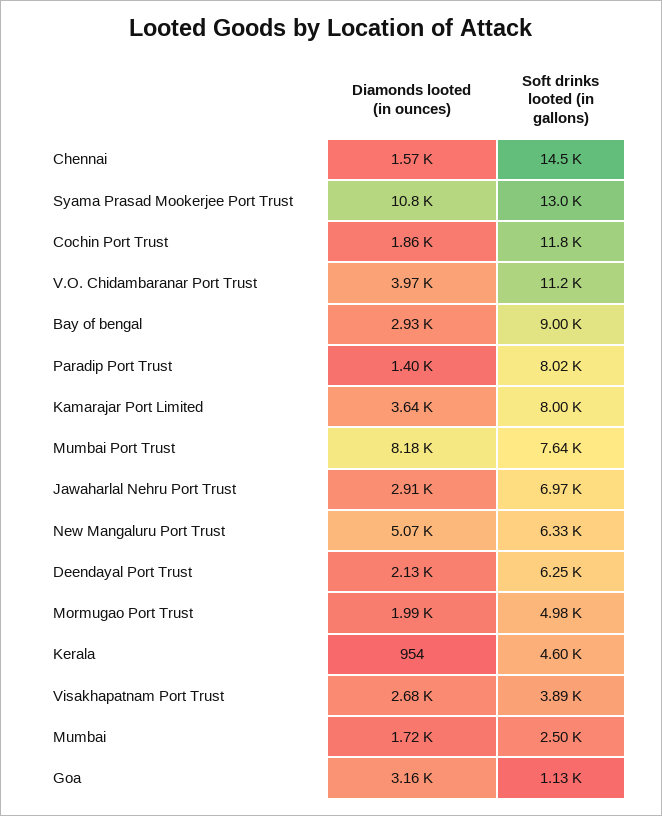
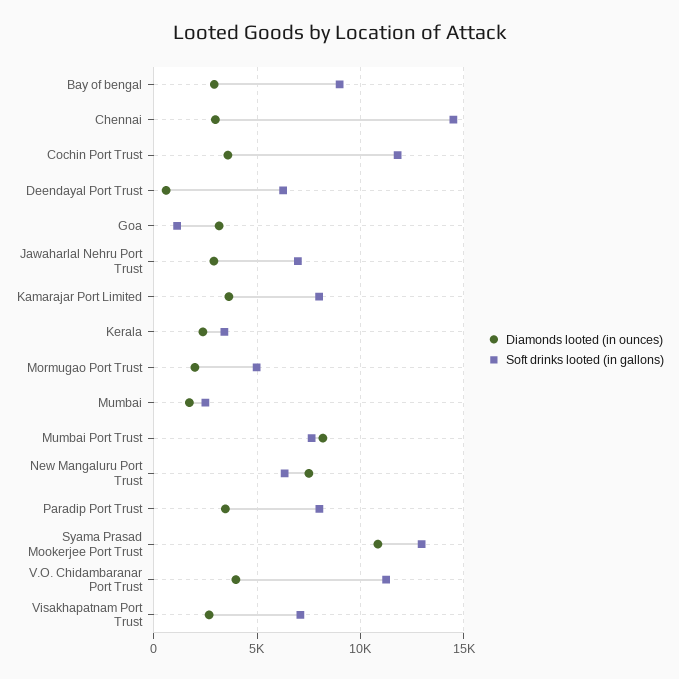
Diamonds looted (in ounces), Chennai: 1570 -> 3000
Diamonds looted (in ounces), Cochin Port Trust: 1860 -> 3500
Diamonds looted (in ounces), Paradip Port Trust: 1400 -> 3500
Diamonds looted (in ounces), New Mangaluru Port Trust: 5070 -> 7500
Diamonds looted (in ounces), Deendayal Port Trust: 2130 -> 500
Diamonds looted (in ounces), Kerala: 954 -> 2500
Soft drinks looted (in gallons), Kerala: 4600 -> 3500
Soft drinks looted (in gallons), Visakhapatnam Port Trust: 3890 -> 7000

